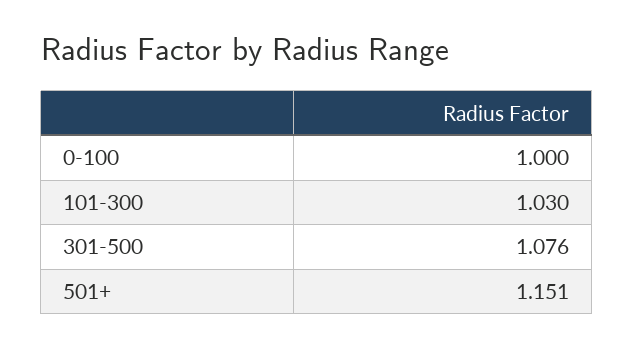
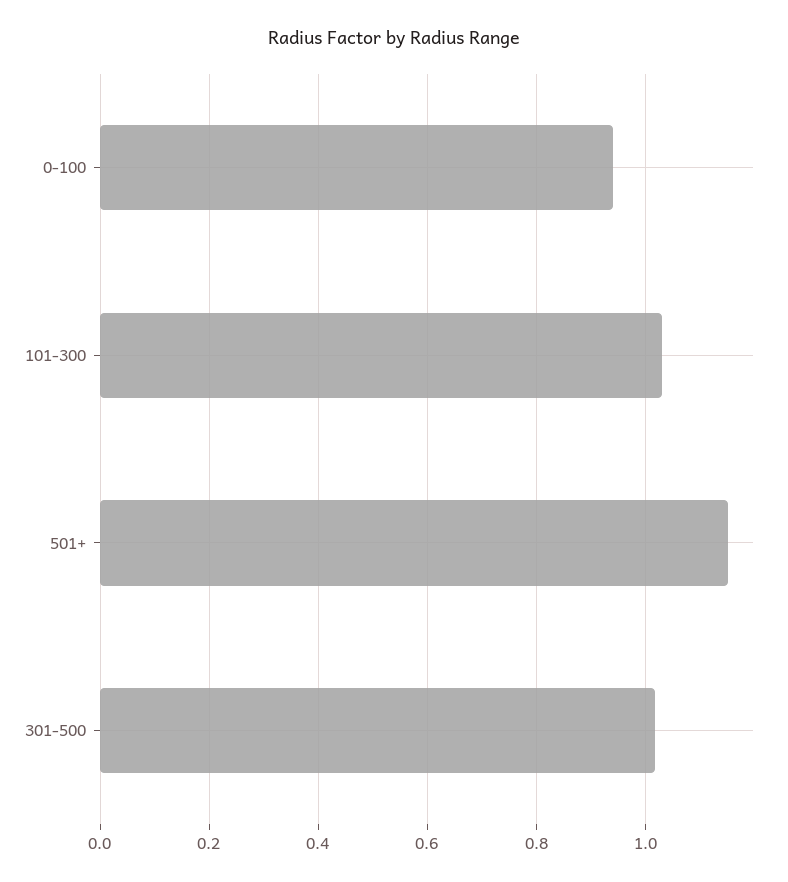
0-100: 1 -> 0.94
301-500: 1.076 -> 1.02

